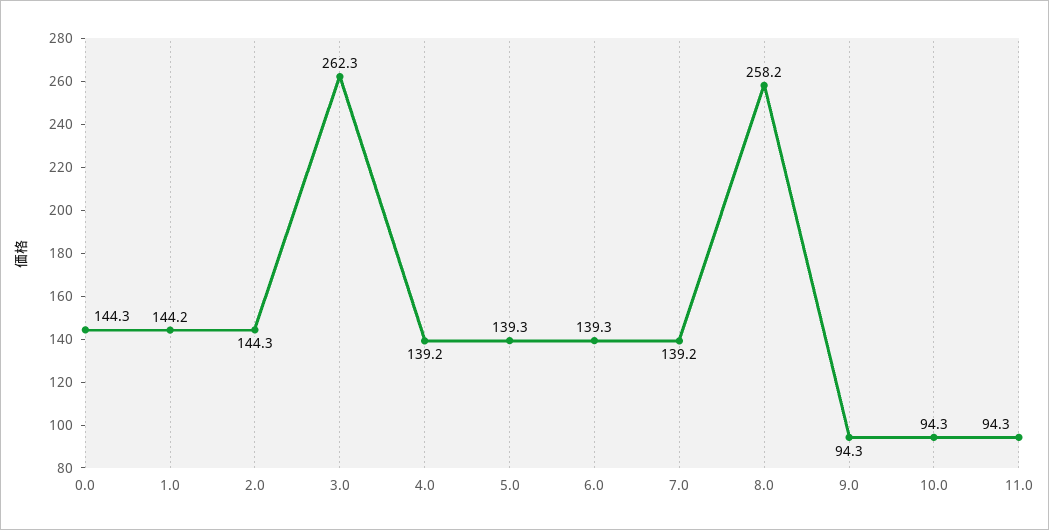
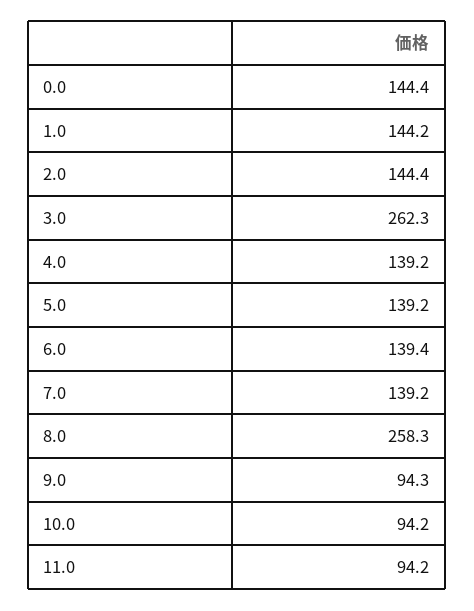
0.0: 144.3 -> 144.4
2.0: 144.3 -> 144.4
5.0: 139.3 -> 139.2
6.0: 139.3 -> 139.4
8.0: 258.2 -> 258.3
10.0: 94.3 -> 94.2
11.0: 94.3 -> 94.2

